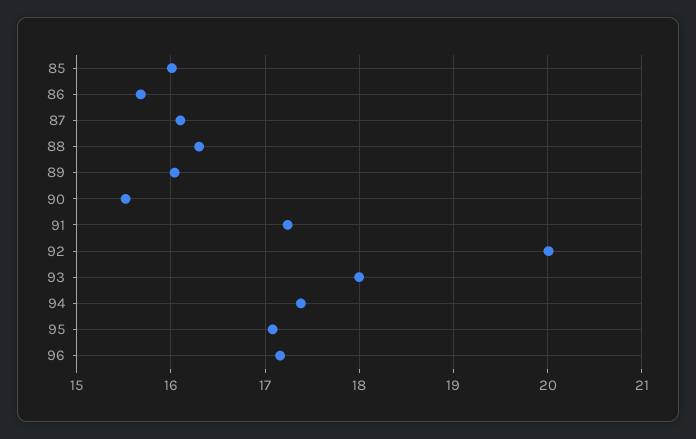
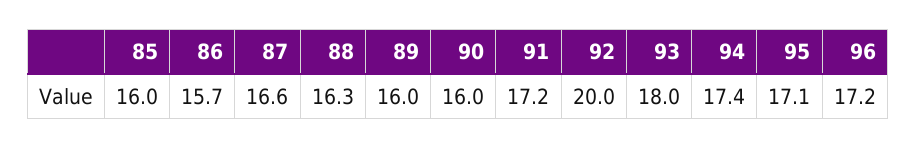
87: 16.1 -> 16.6
90: 15.5 -> 16

